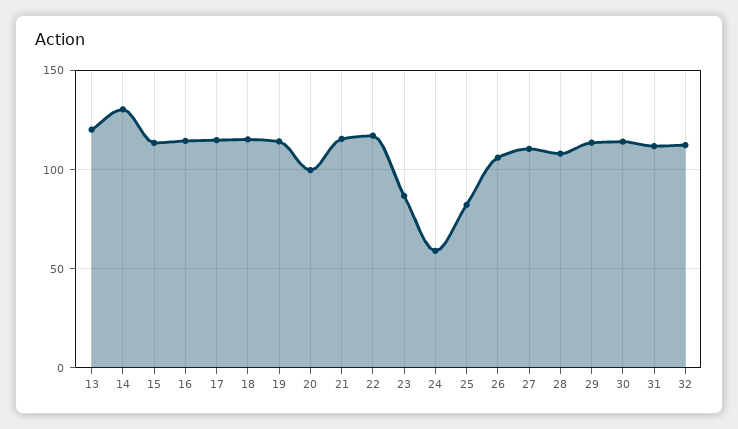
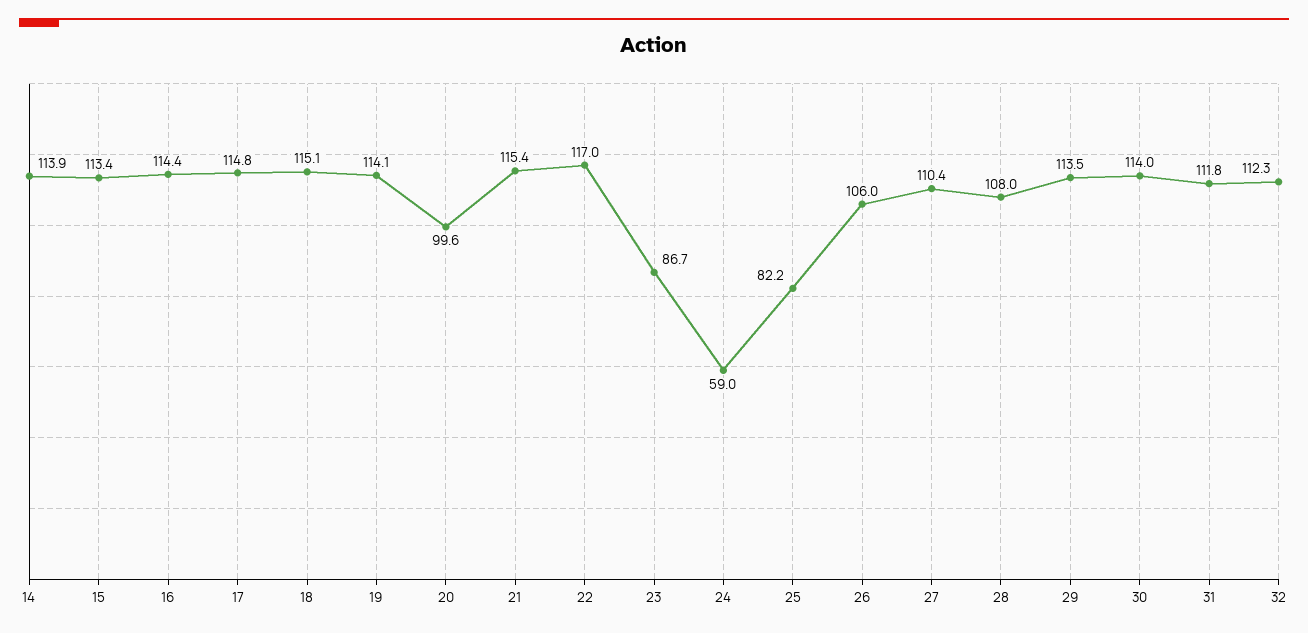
13: 120 -> none
14: 130 -> 113.9

